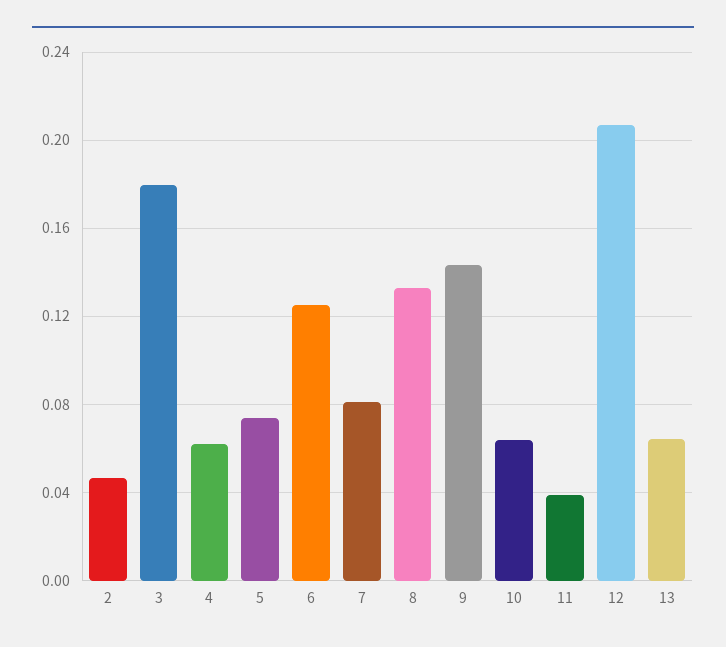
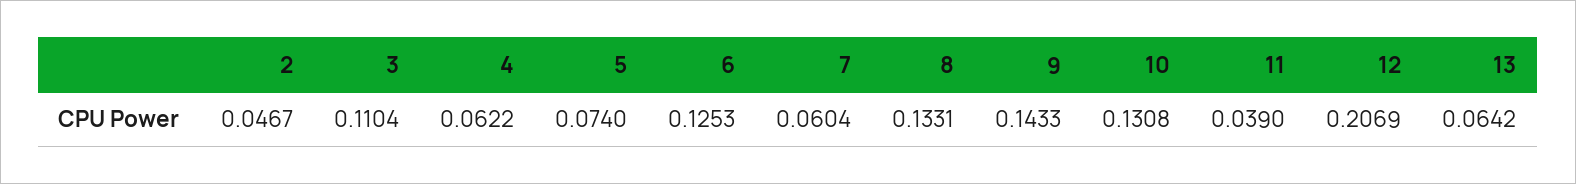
3: 0.18 -> 0.1104
7: 0.08 -> 0.0604
10: 0.065 -> 0.1308

